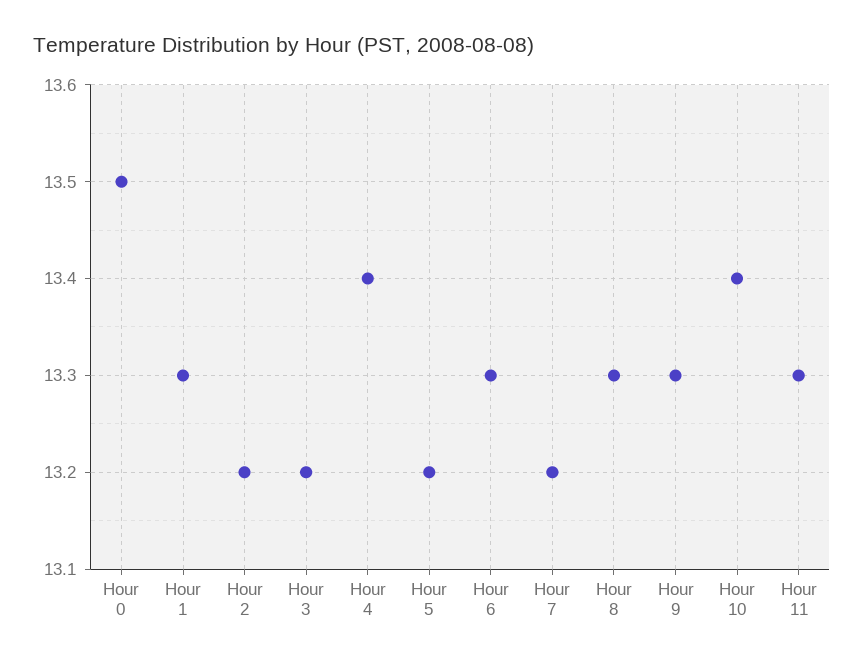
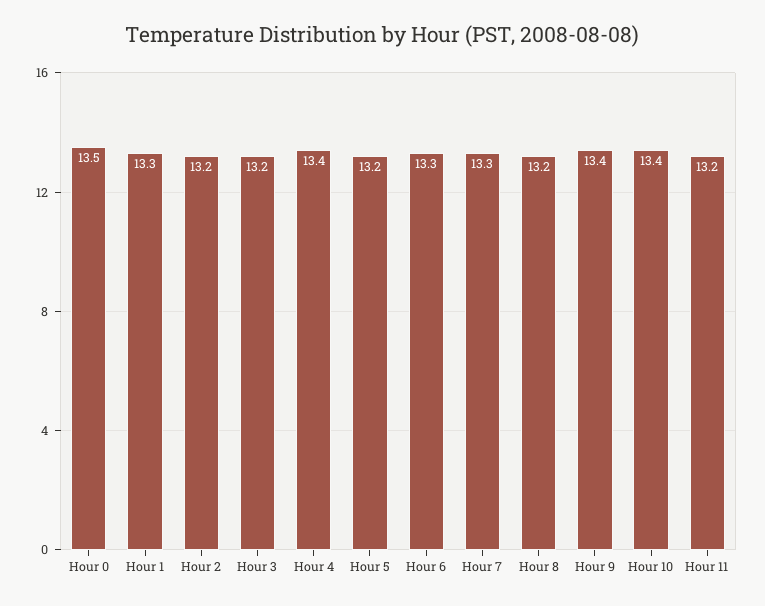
Hour 7: 13.2 -> 13.3
Hour 8: 13.3 -> 13.2
Hour 9: 13.3 -> 13.4
Hour 11: 13.3 -> 13.2

